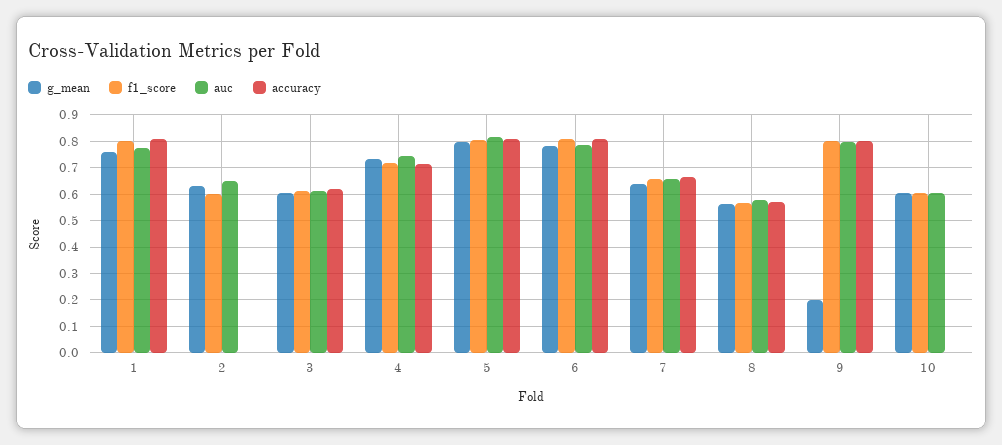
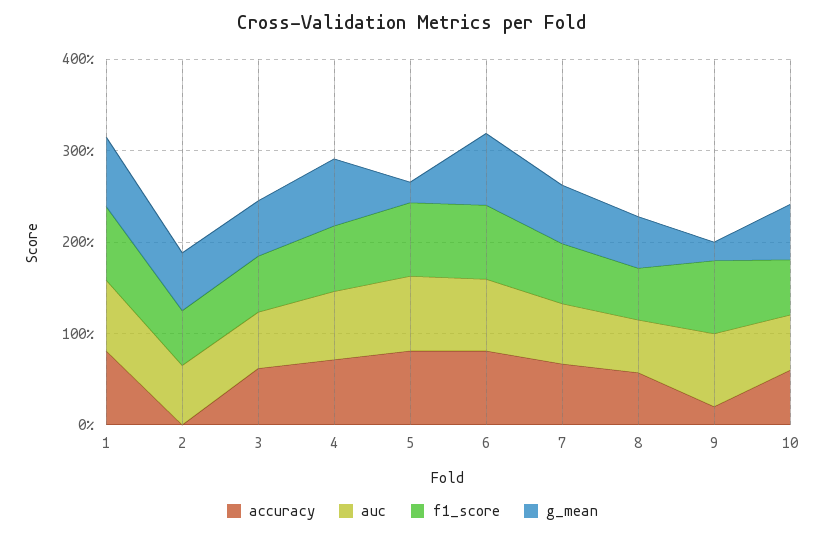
g_mean, 5: 0.8 -> 0.2
accuracy, 9: 0.8 -> 0.2
accuracy, 10: 0 -> 0.6

